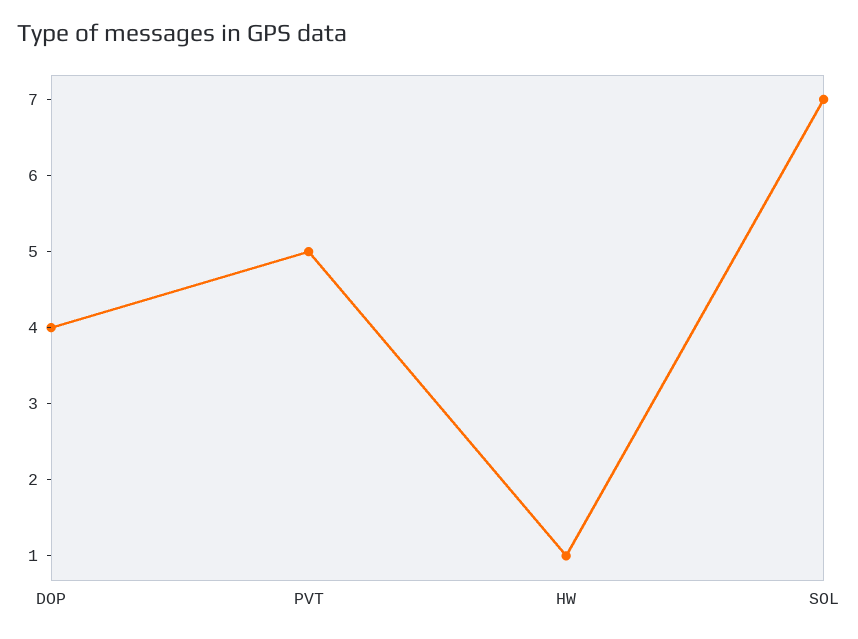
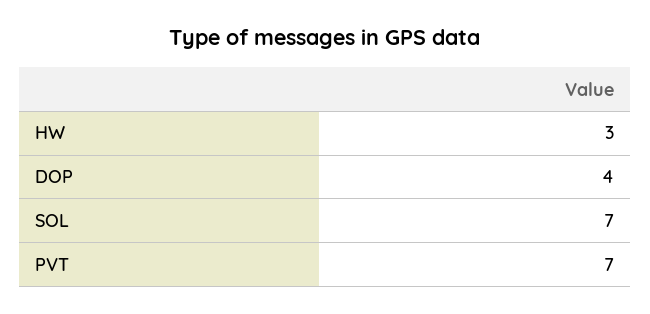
PVT: 5 -> 7
HW: 1 -> 3

